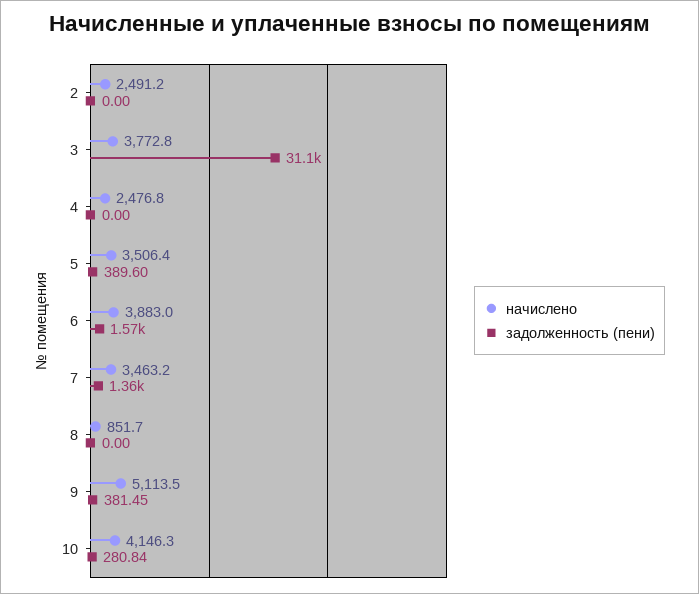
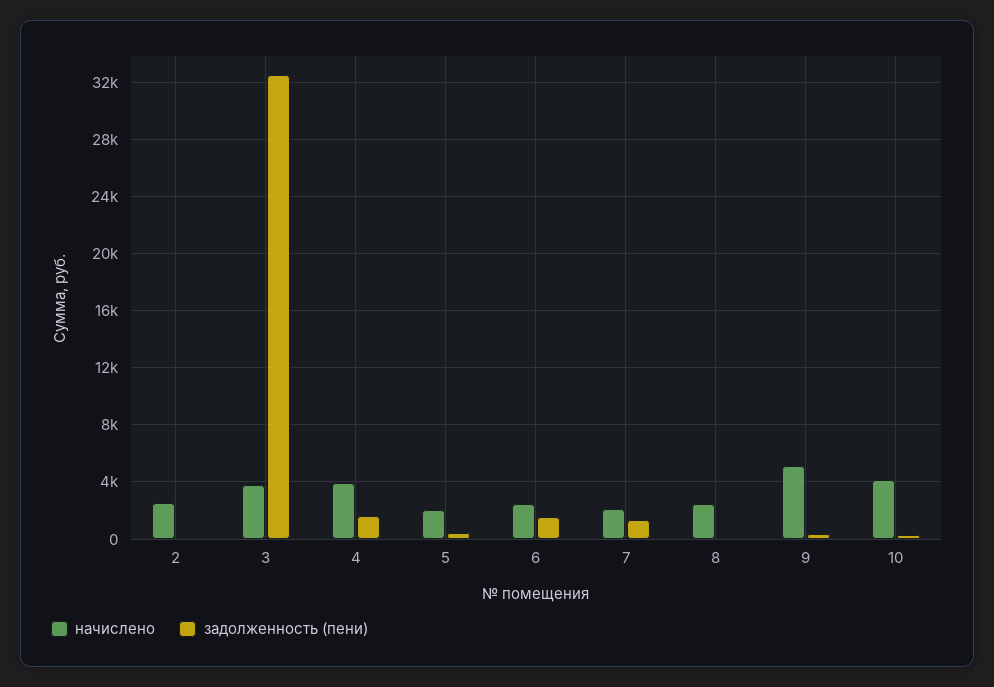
задолженность (пени), 3: 31100 -> 32500
начислено, 4: 2476.8 -> 4000
задолженность (пени), 4: 0 -> 1500
начислено, 5: 3506.4 -> 2000
начислено, 6: 3883 -> 2500
начислено, 7: 3463.2 -> 2000
начислено, 8: 851.7 -> 2500

